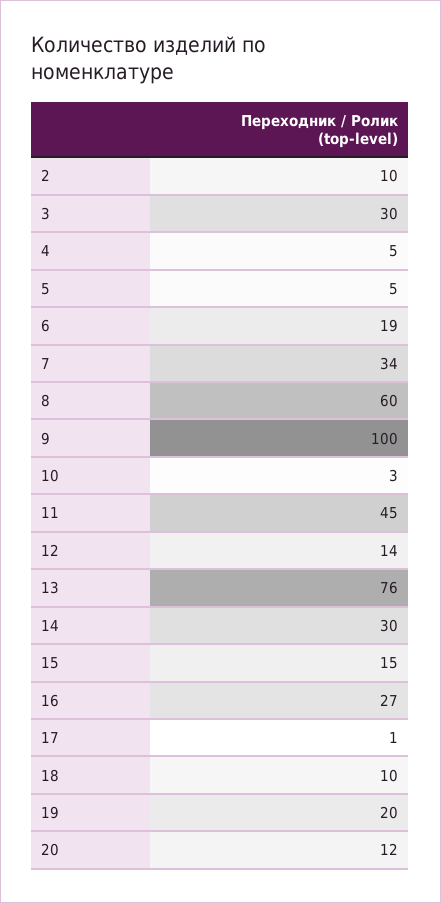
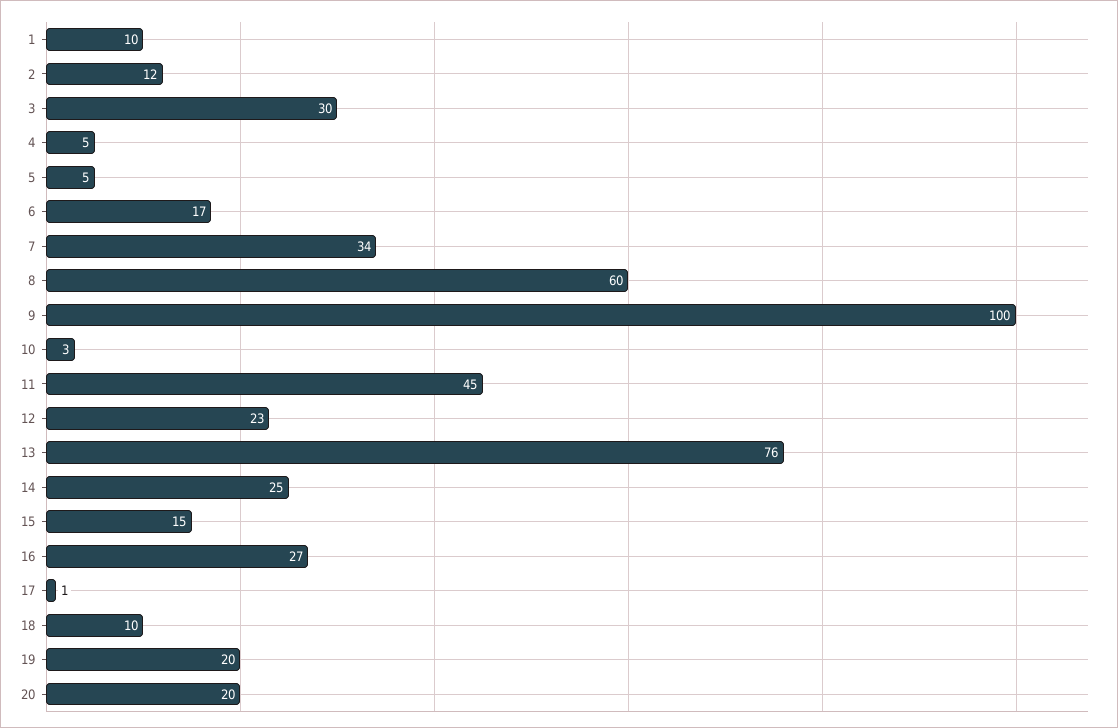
2: 10 -> 12
6: 19 -> 17
12: 14 -> 23
14: 30 -> 25
20: 12 -> 20
1: none -> 10

